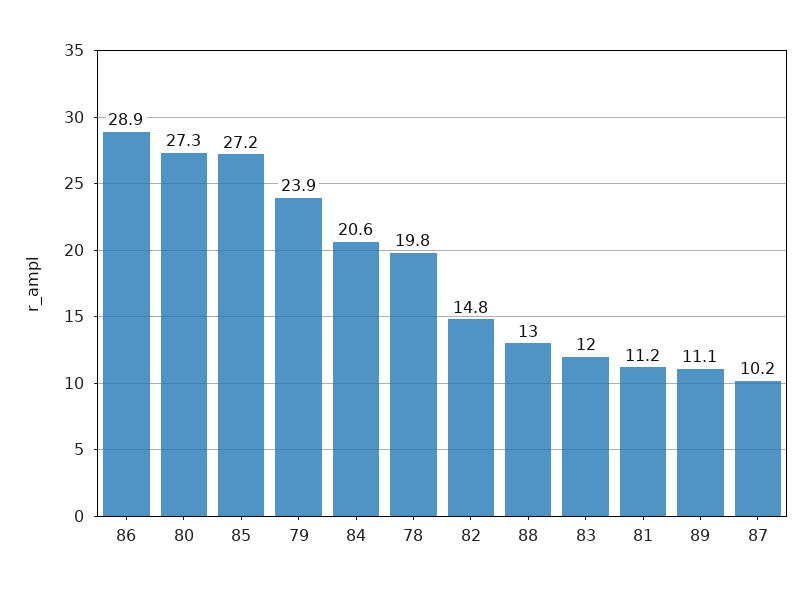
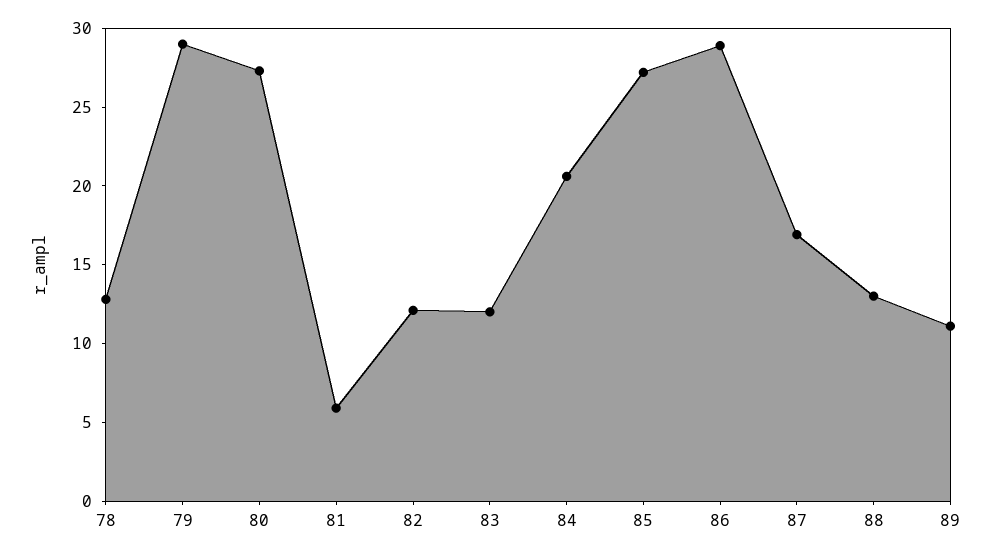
79: 23.9 -> 29
78: 19.8 -> 13
82: 14.8 -> 12
81: 11.2 -> 6
87: 10.2 -> 17

